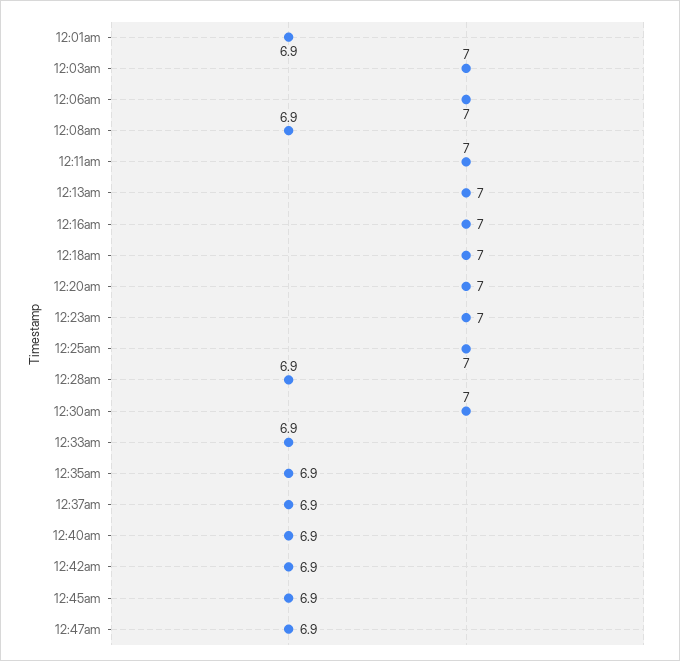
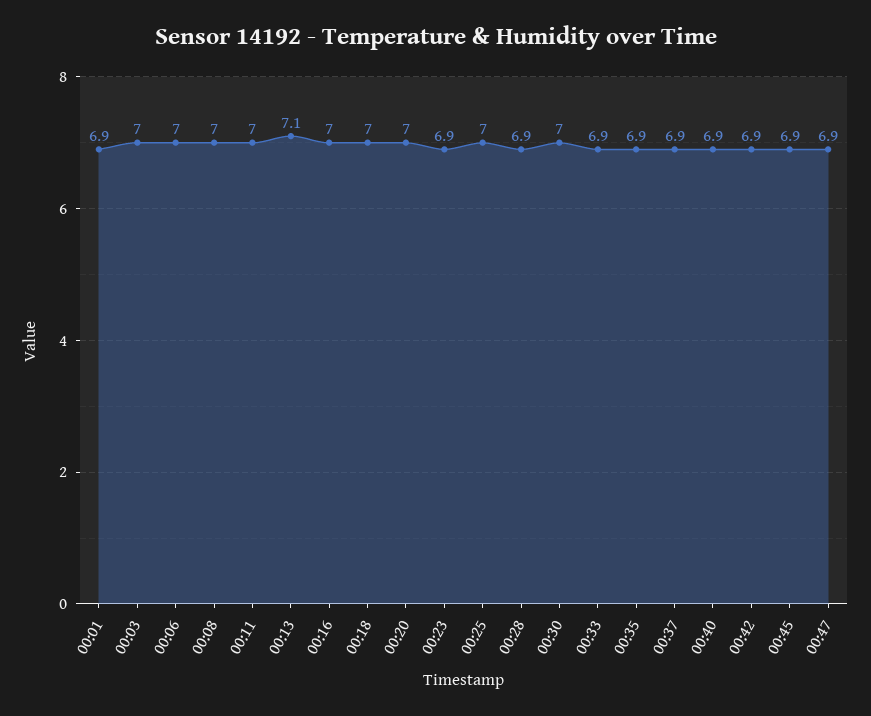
12:08am: 6.9 -> 7
12:13am: 7 -> 7.1
12:23am: 7 -> 6.9

